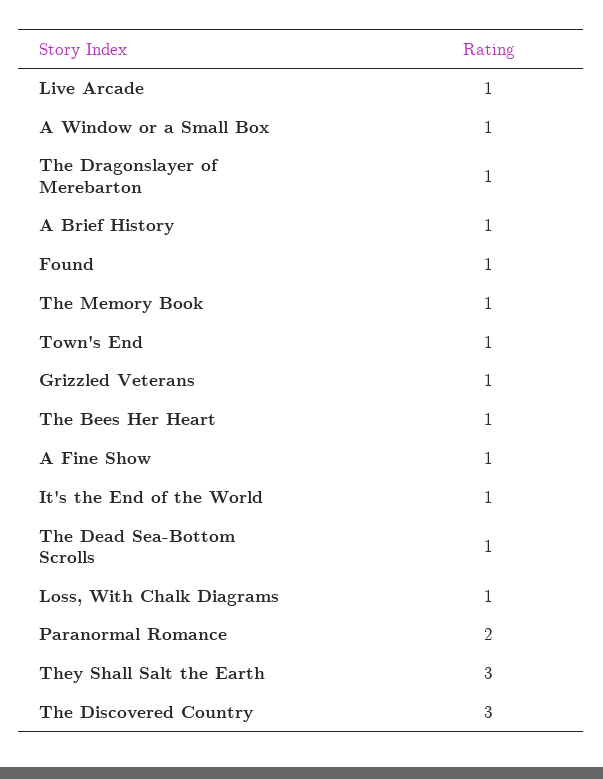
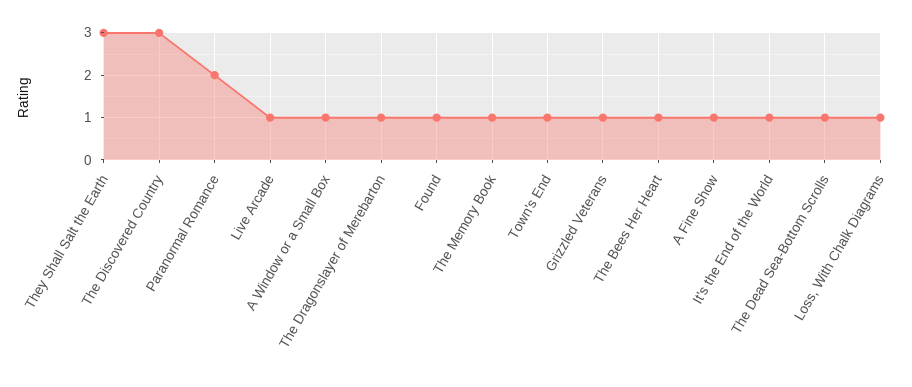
A Brief History: 1 -> none

